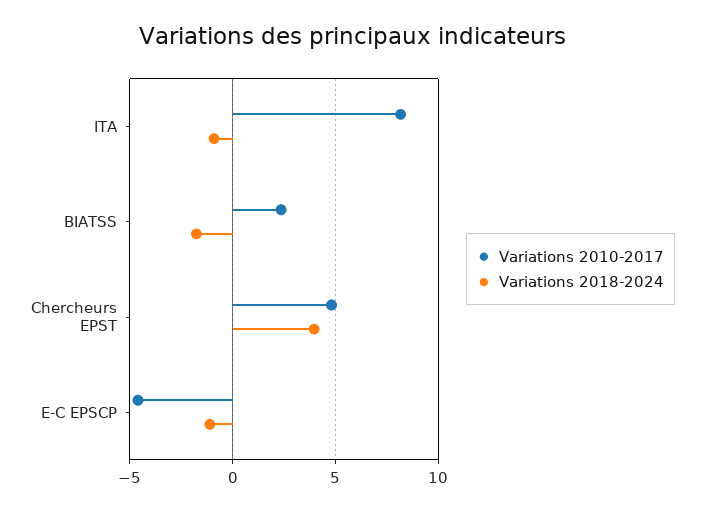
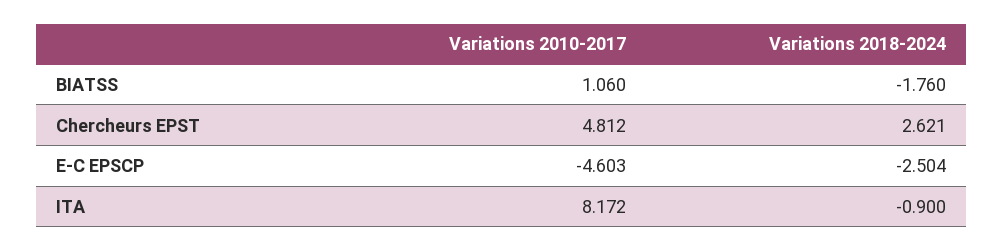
Variations 2010-2017, BIATSS: 2.5 -> 1.06
Variations 2018-2024, Chercheurs EPST: 4 -> 2.621
Variations 2018-2024, E-C EPSCP: -1 -> -2.504

